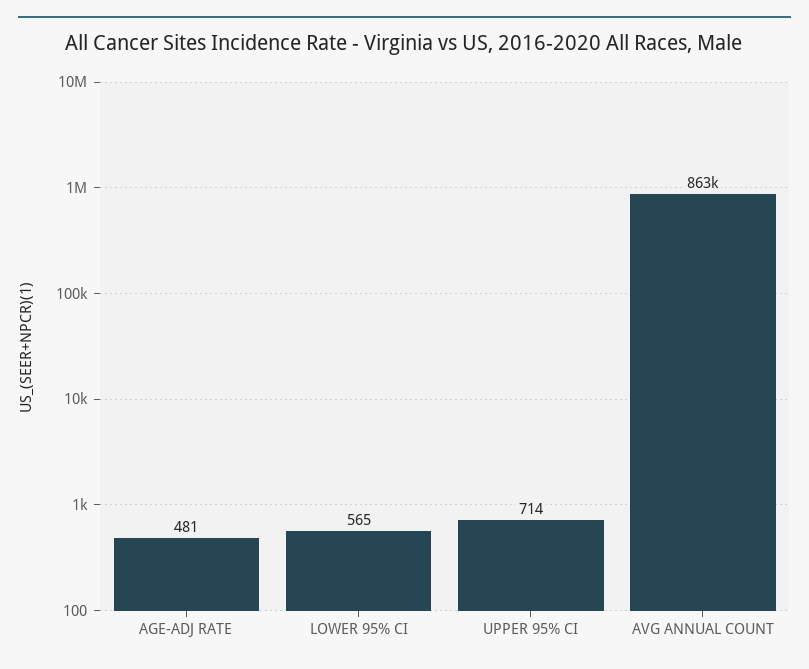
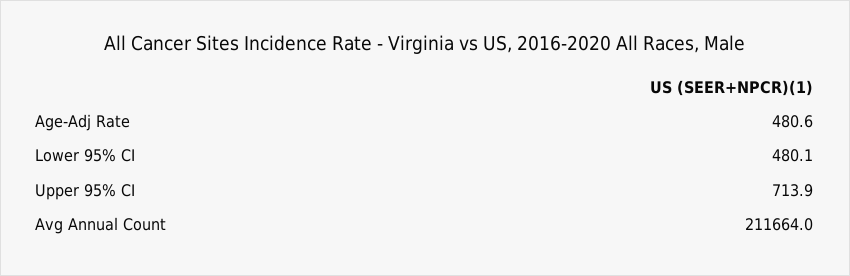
LOWER 95% CI: 565 -> 480.1
AVG ANNUAL COUNT: 863000 -> 211664

